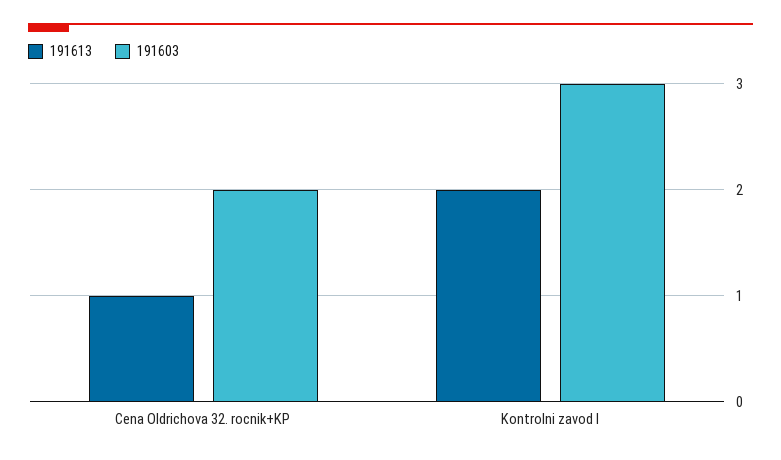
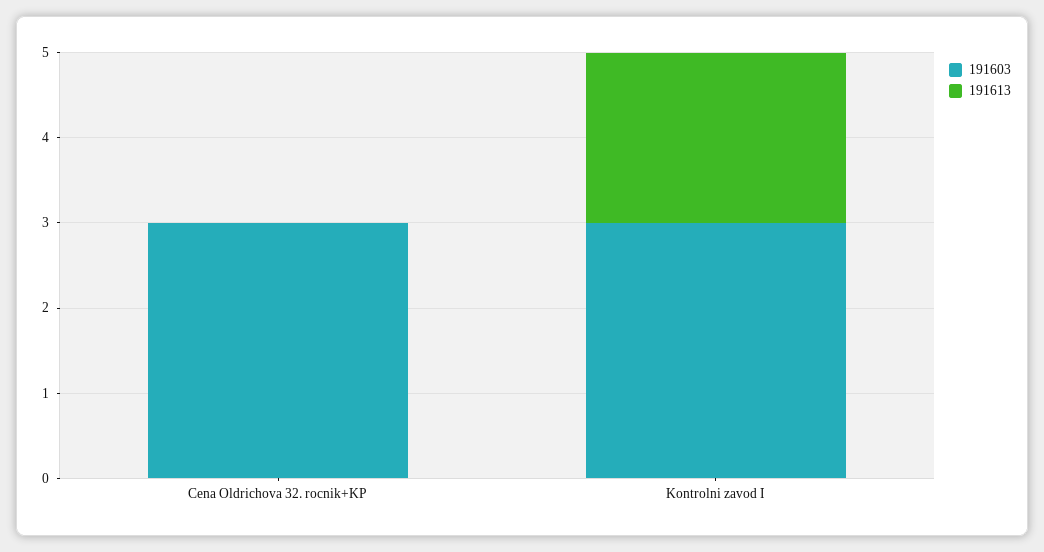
191613, Cena Oldrichova 32. rocnik+KP: 1 -> 0
191603, Cena Oldrichova 32. rocnik+KP: 2 -> 3

